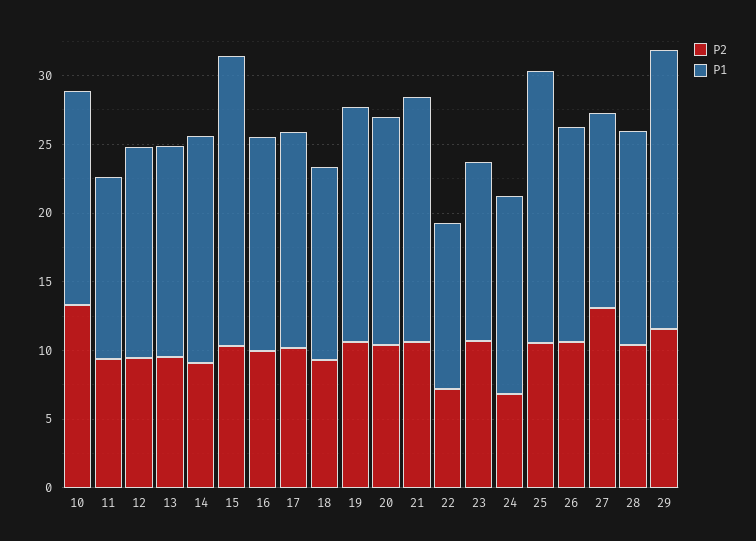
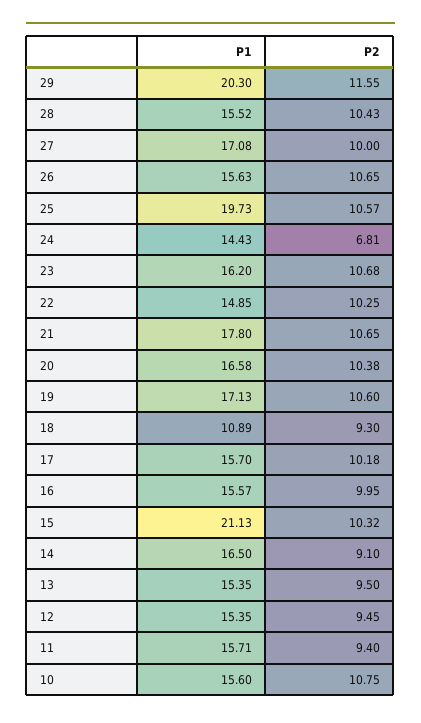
P2, 10: 13 -> 10.75
P1, 11: 13 -> 15.71
P1, 18: 14 -> 10.89
P2, 22: 7 -> 10.25
P1, 22: 12 -> 14.85
P1, 23: 13 -> 16.2
P2, 27: 13 -> 10
P1, 27: 14 -> 17.08

